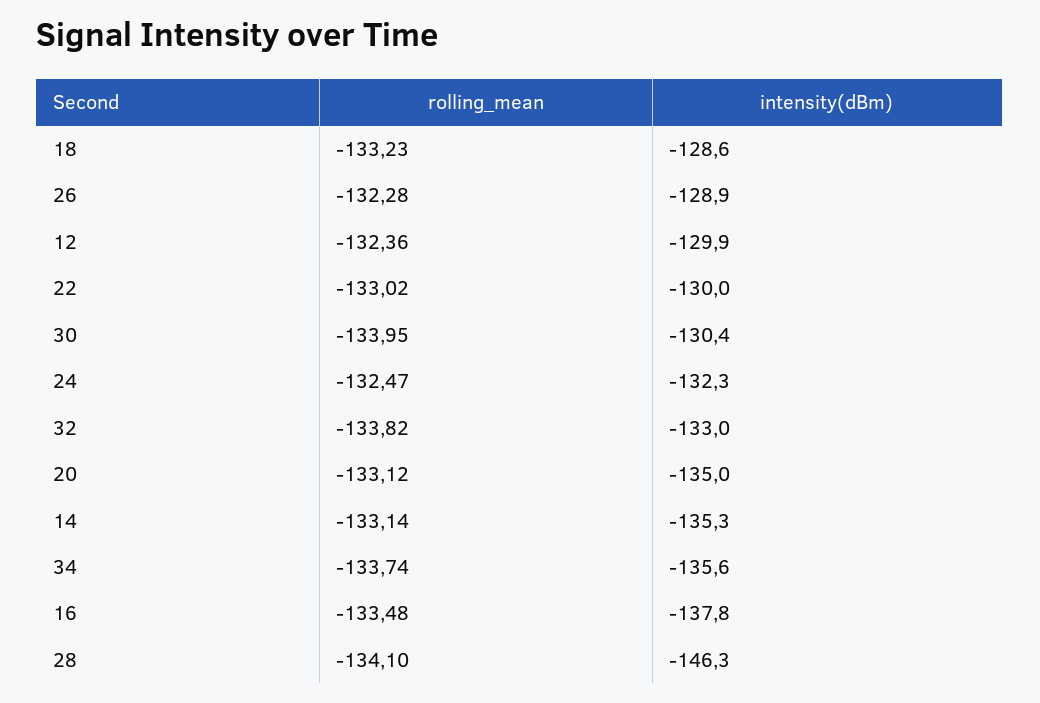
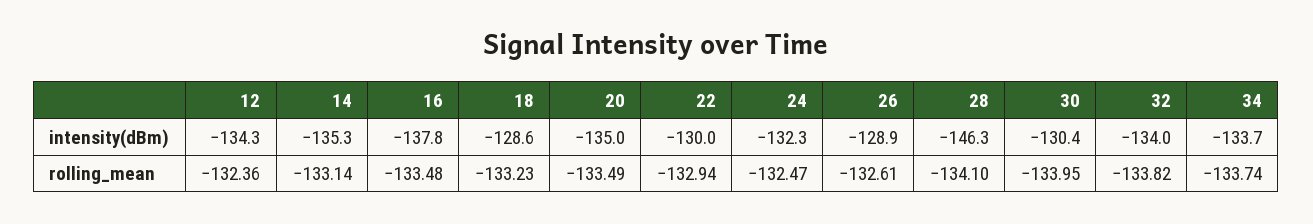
rolling_mean, 26: -132.28 -> -132.61
intensity(dBm), 12: -129.9 -> -134.3
rolling_mean, 22: -133.02 -> -132.94
intensity(dBm), 32: -133 -> -134
rolling_mean, 20: -133.12 -> -133.49
intensity(dBm), 34: -135.6 -> -133.7

